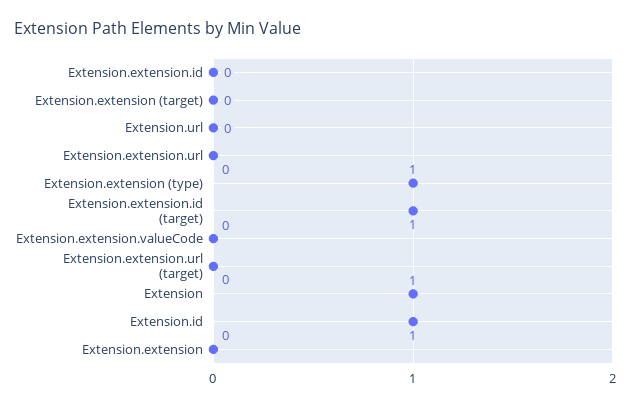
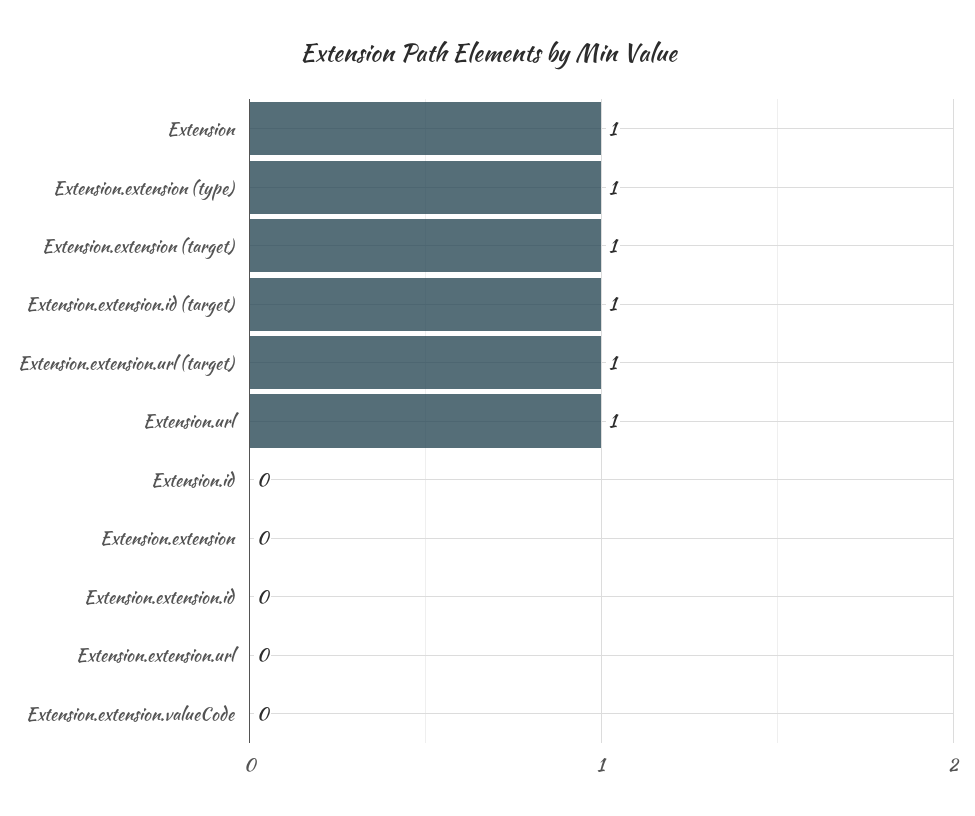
Extension.extension (target): 0 -> 1
Extension.url: 0 -> 1
Extension.extension.url (target): 0 -> 1
Extension.id: 1 -> 0

